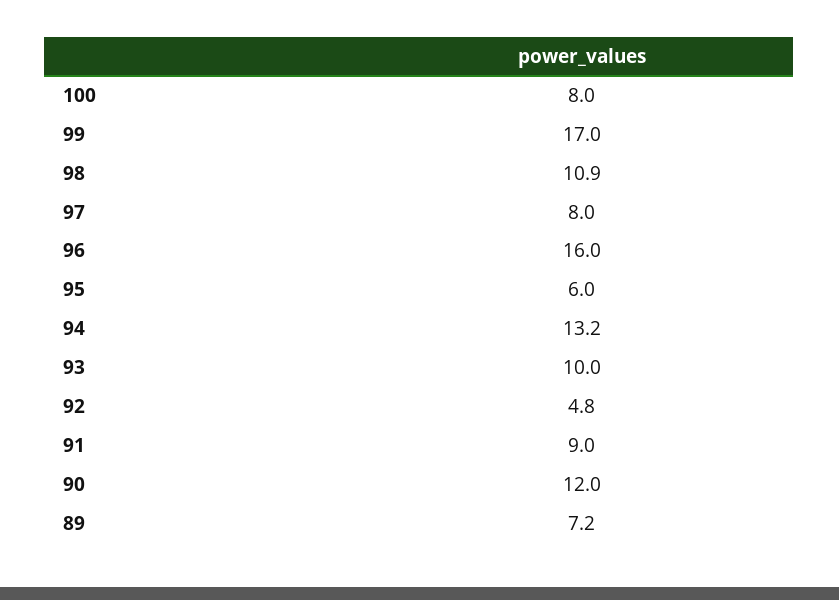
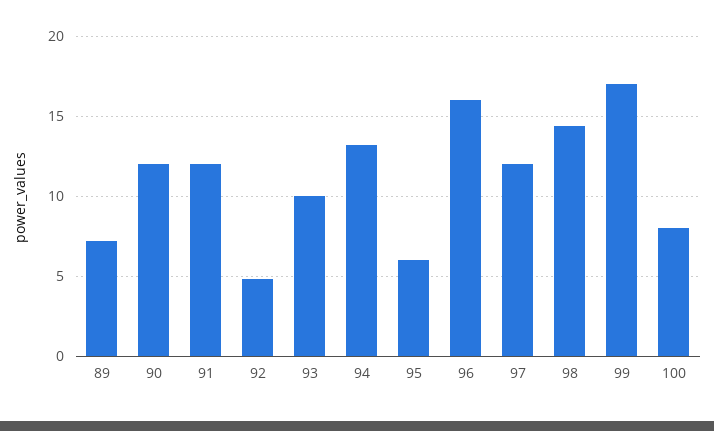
98: 10.9 -> 14.5
97: 8 -> 12
91: 9 -> 12

